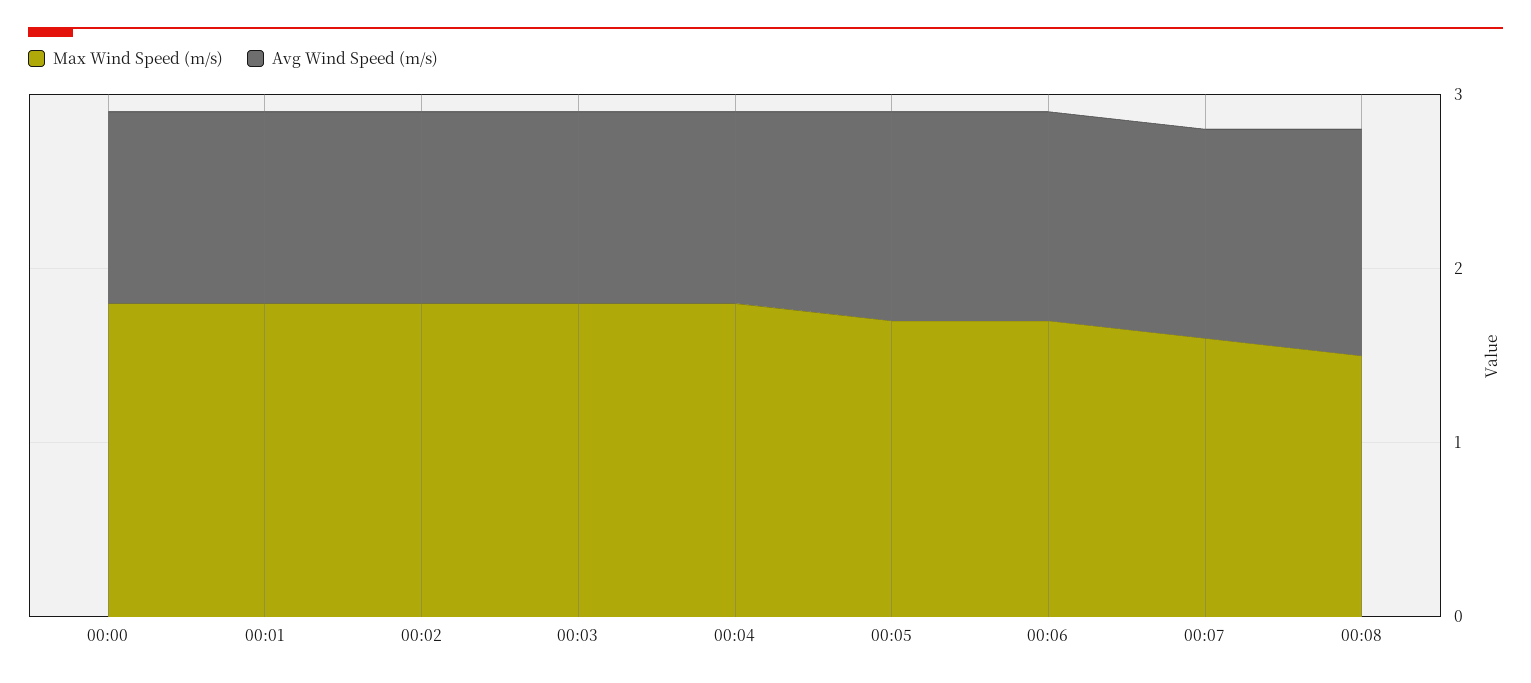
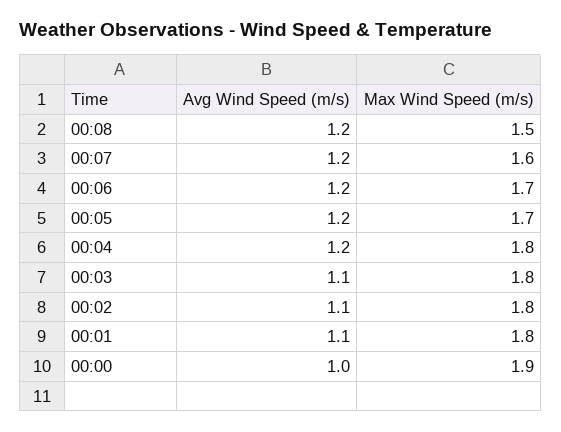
Max Wind Speed (m/s), 00:00: 1.8 -> 1.9
Avg Wind Speed (m/s), 00:00: 1.1 -> 1
Avg Wind Speed (m/s), 00:04: 1.1 -> 1.2
Avg Wind Speed (m/s), 00:08: 1.3 -> 1.2

